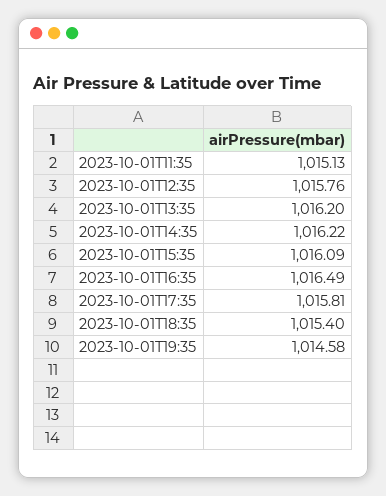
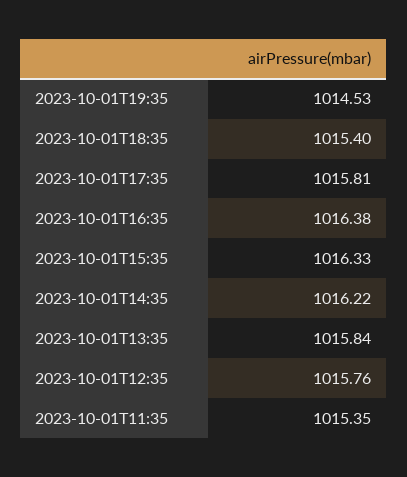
2023-10-01T11:35: 1015.13 -> 1015.35
2023-10-01T13:35: 1016.2 -> 1015.84
2023-10-01T15:35: 1016.09 -> 1016.33
2023-10-01T16:35: 1016.49 -> 1016.38
2023-10-01T19:35: 1014.58 -> 1014.53

